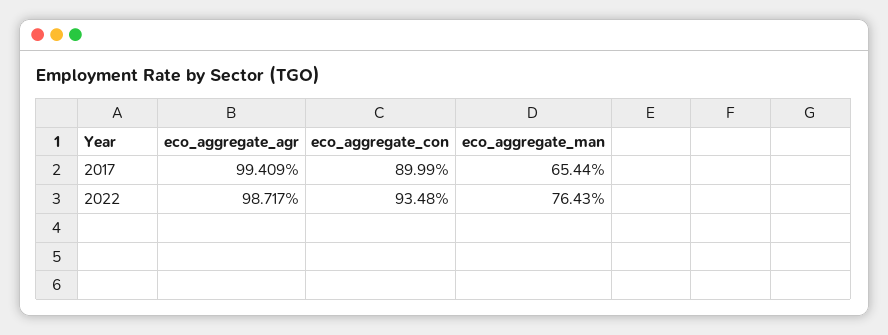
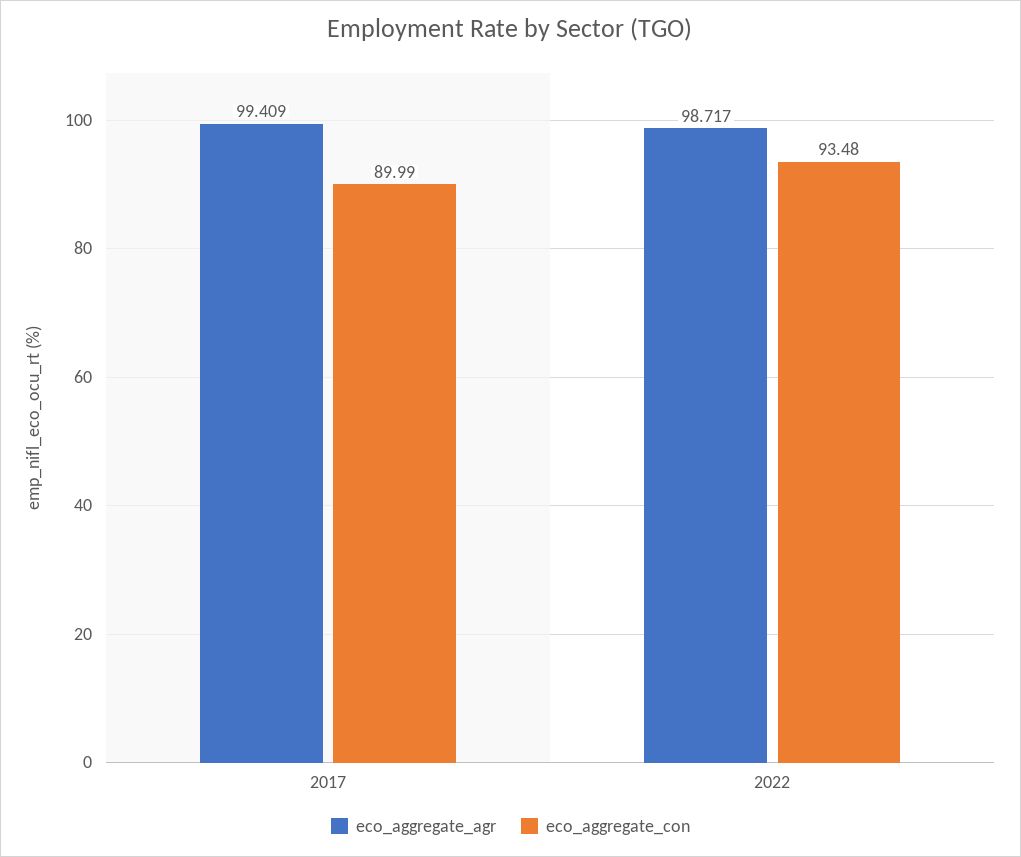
eco_aggregate_man, 2017: 65.44 -> none
eco_aggregate_man, 2022: 76.43 -> none

